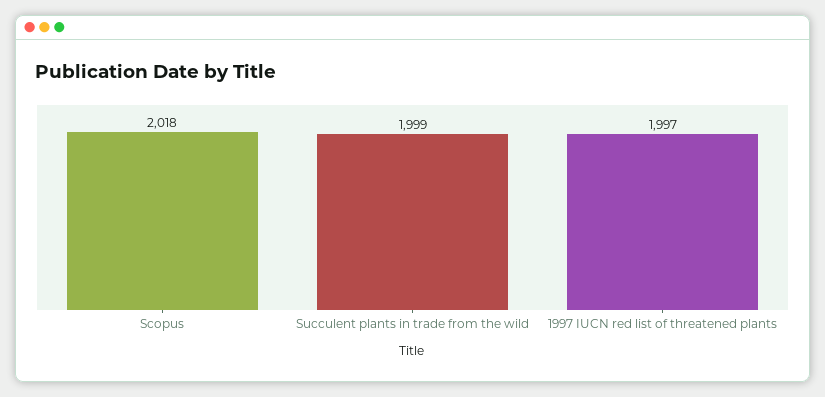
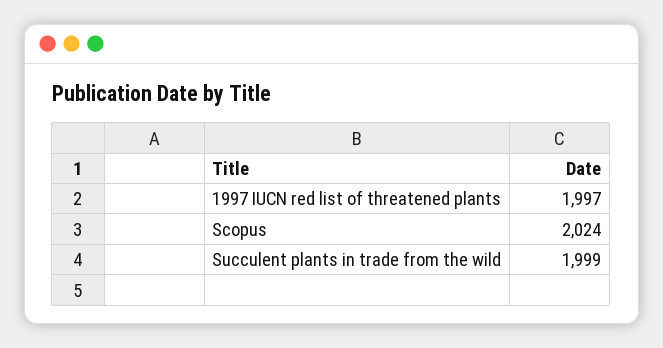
Scopus: 2018 -> 2024

